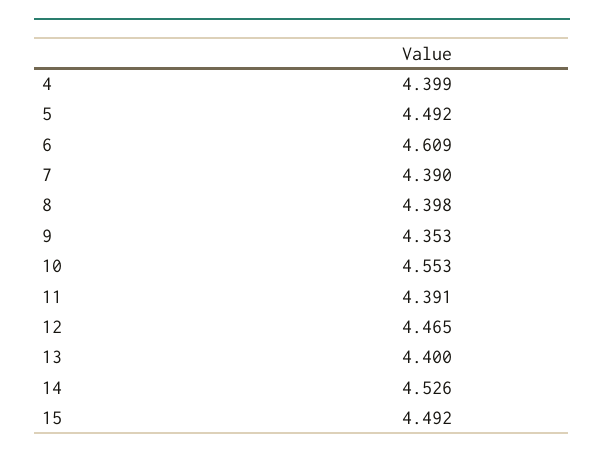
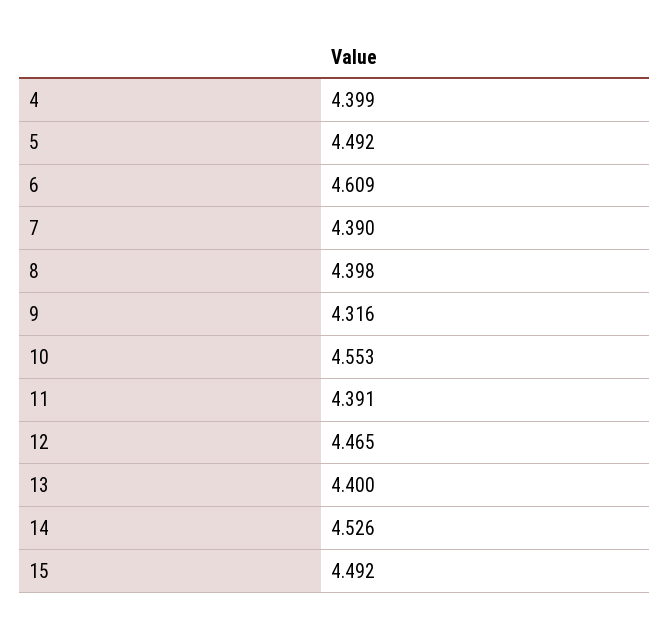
9: 4.353 -> 4.316

